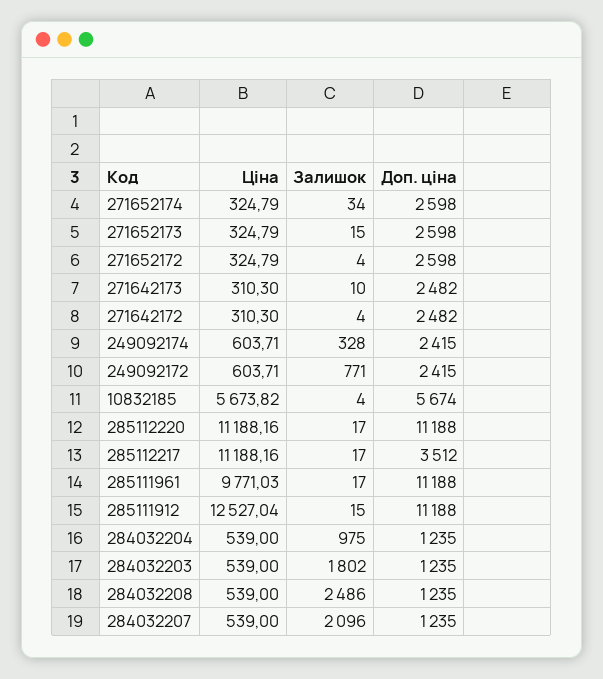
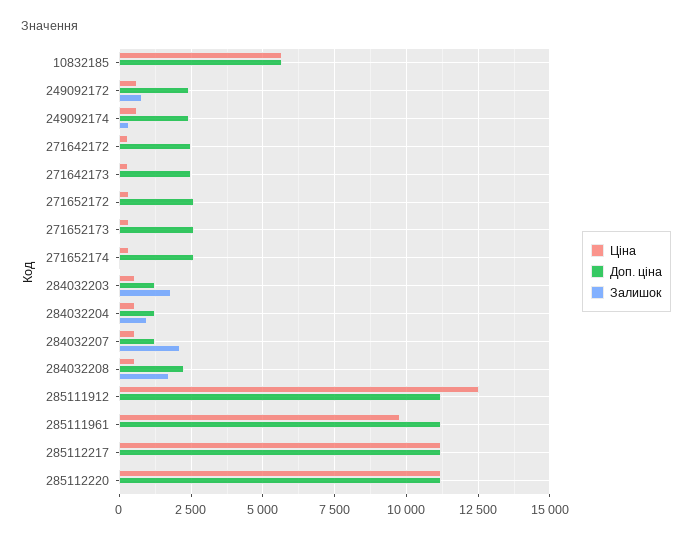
Доп. ціна, 285112217: 3512 -> 11250
Залишок, 284032208: 2486 -> 1750
Доп. ціна, 284032208: 1235 -> 2250

